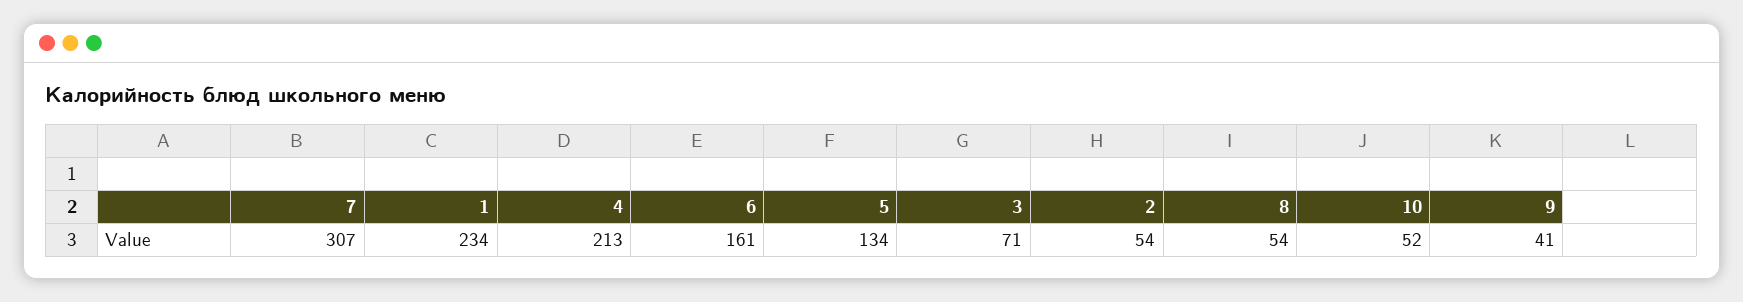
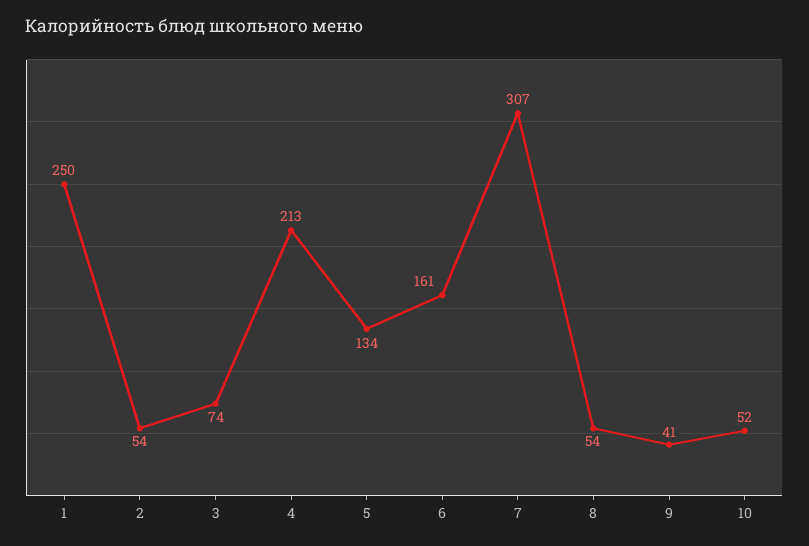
1: 234 -> 250
3: 71 -> 74

